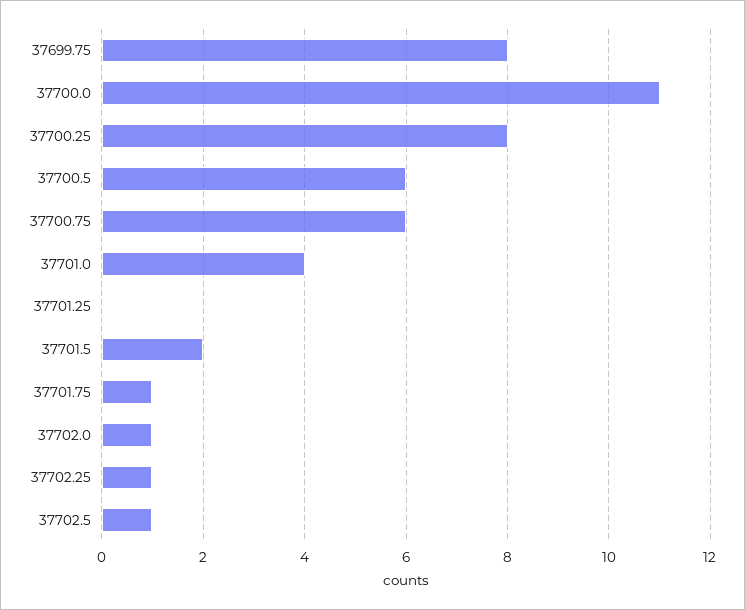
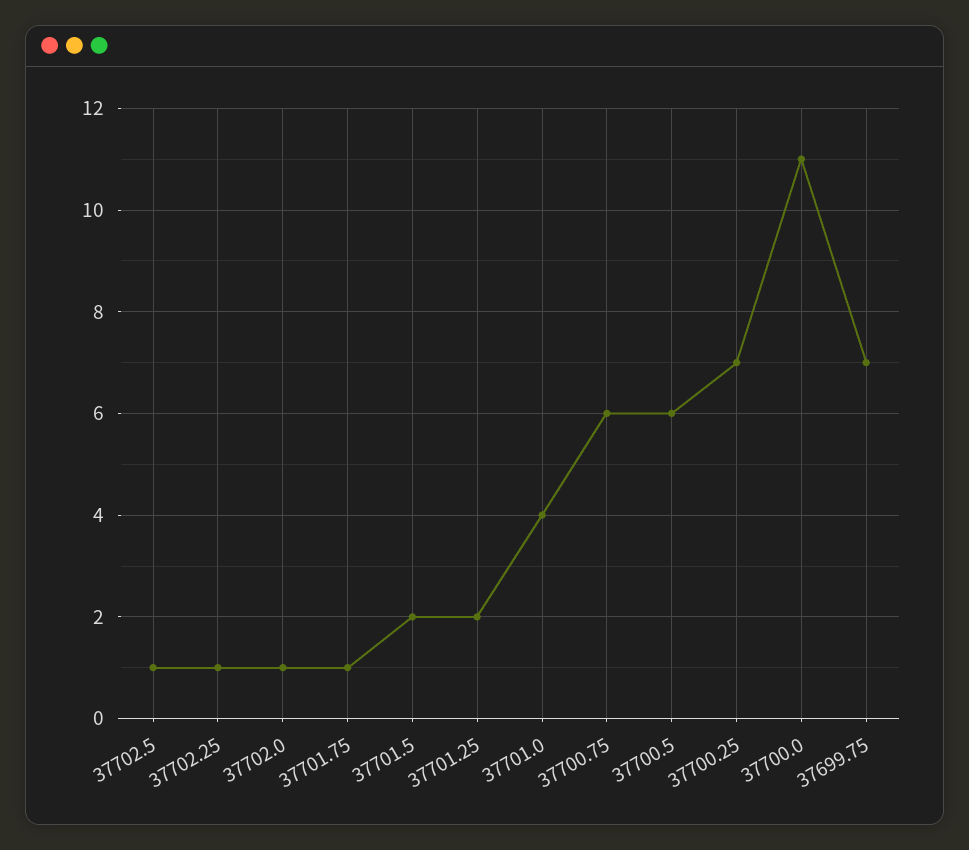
37699.75: 8 -> 7
37700.25: 8 -> 7
37701.25: 0 -> 2

